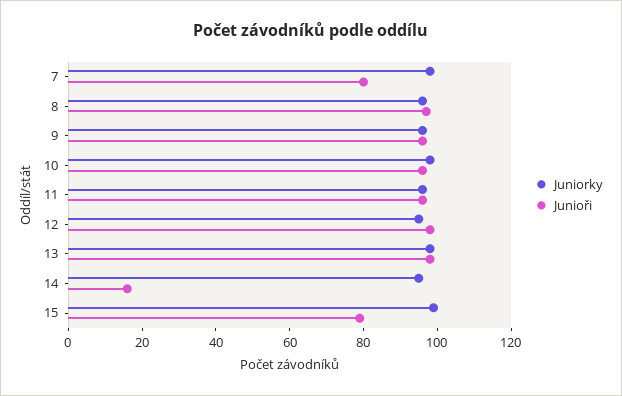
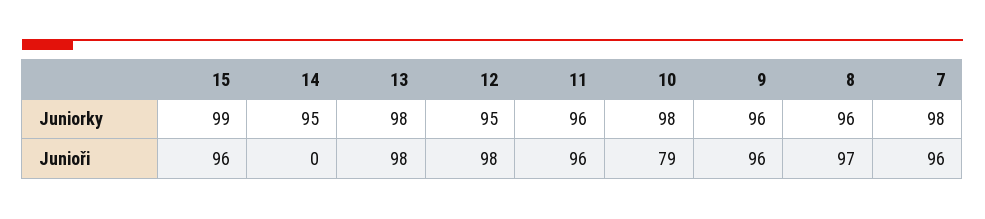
Junioři, 7: 80 -> 96
Junioři, 10: 95 -> 79
Junioři, 14: 15 -> 0
Junioři, 15: 80 -> 96

